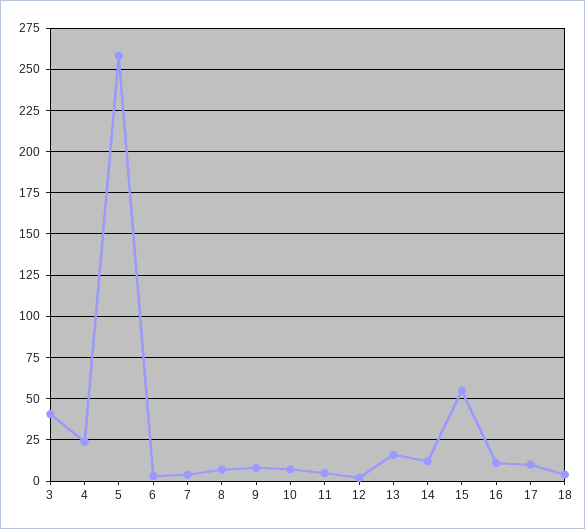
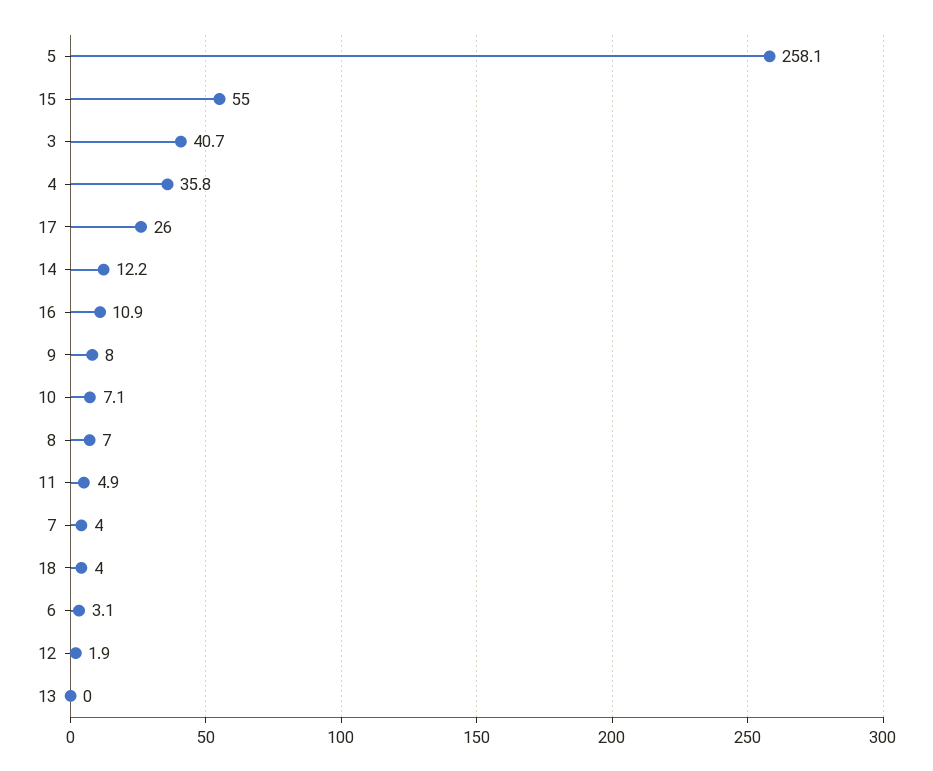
4: 25 -> 35.8
13: 15 -> 0
17: 10 -> 26

